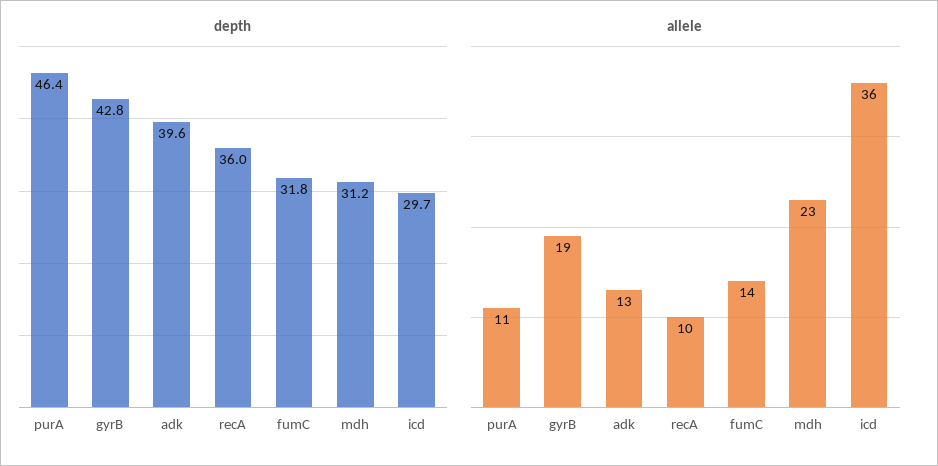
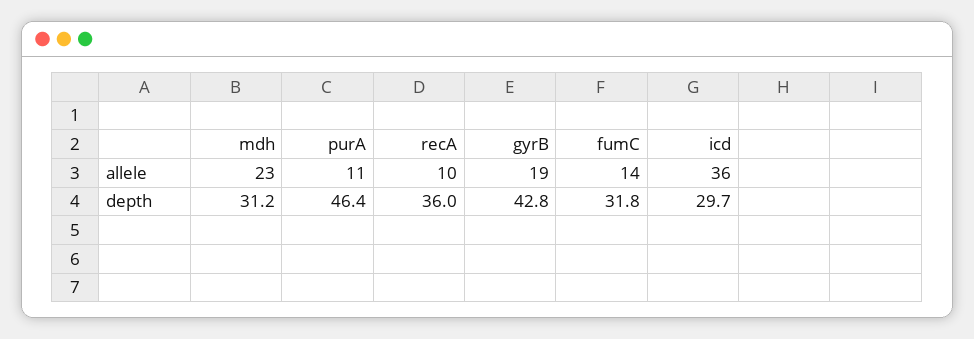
depth, adk: 39.6 -> none
allele, adk: 13 -> none

